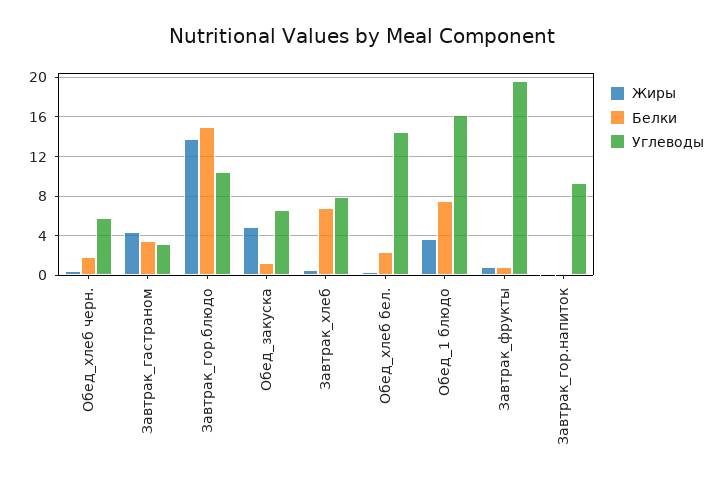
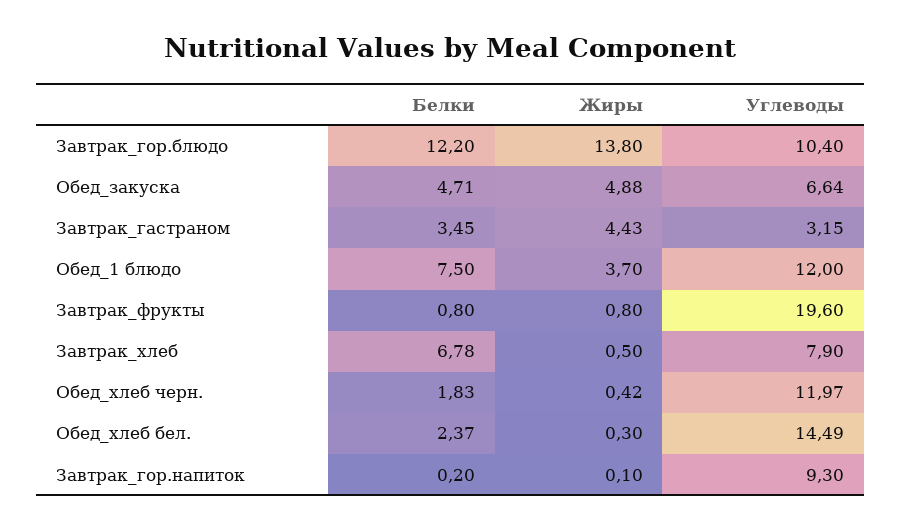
Углеводы, Обед_хлеб черн.: 6 -> 11.97
Белки, Завтрак_гор.блюдо: 15 -> 12.2
Белки, Обед_закуска: 1 -> 4.71
Углеводы, Обед_1 блюдо: 16 -> 12

